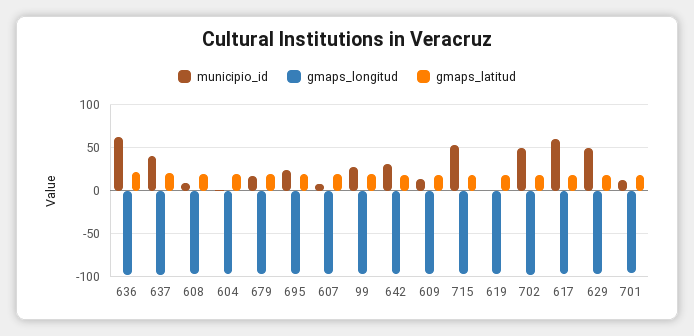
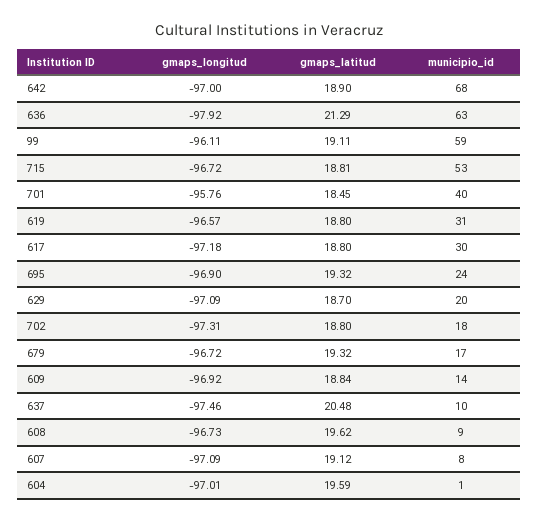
municipio_id, 637: 40 -> 10
municipio_id, 99: 30 -> 59
municipio_id, 642: 30 -> 68
municipio_id, 619: 0 -> 31
municipio_id, 702: 50 -> 18
municipio_id, 617: 60 -> 30
municipio_id, 629: 50 -> 20
municipio_id, 701: 10 -> 40

